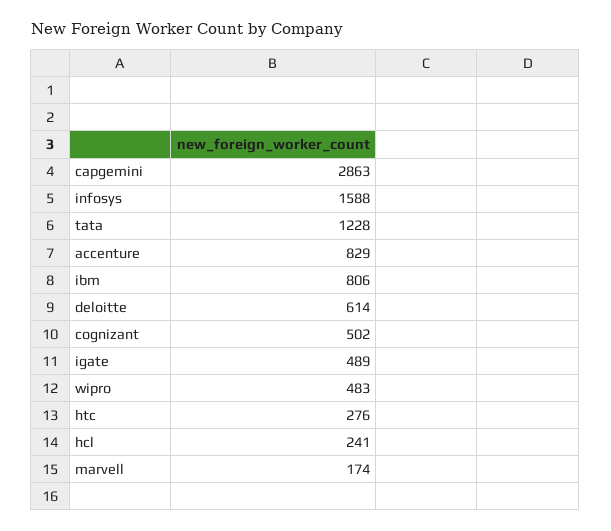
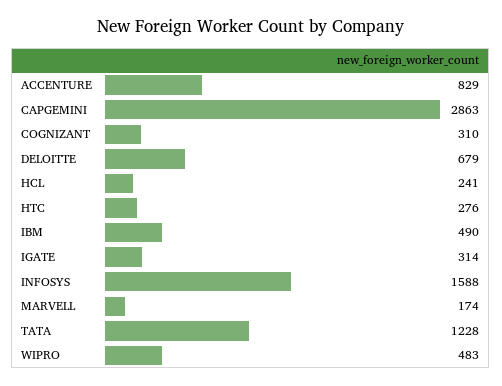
ibm: 806 -> 490
deloitte: 614 -> 679
cognizant: 502 -> 310
igate: 489 -> 314

